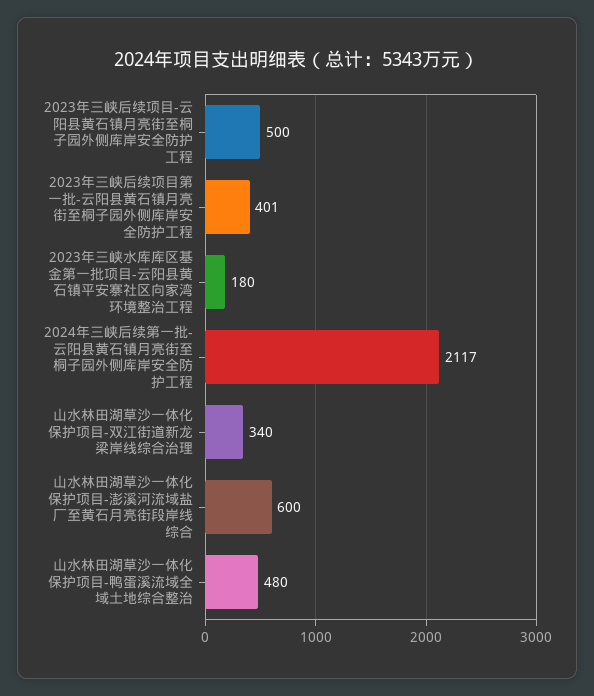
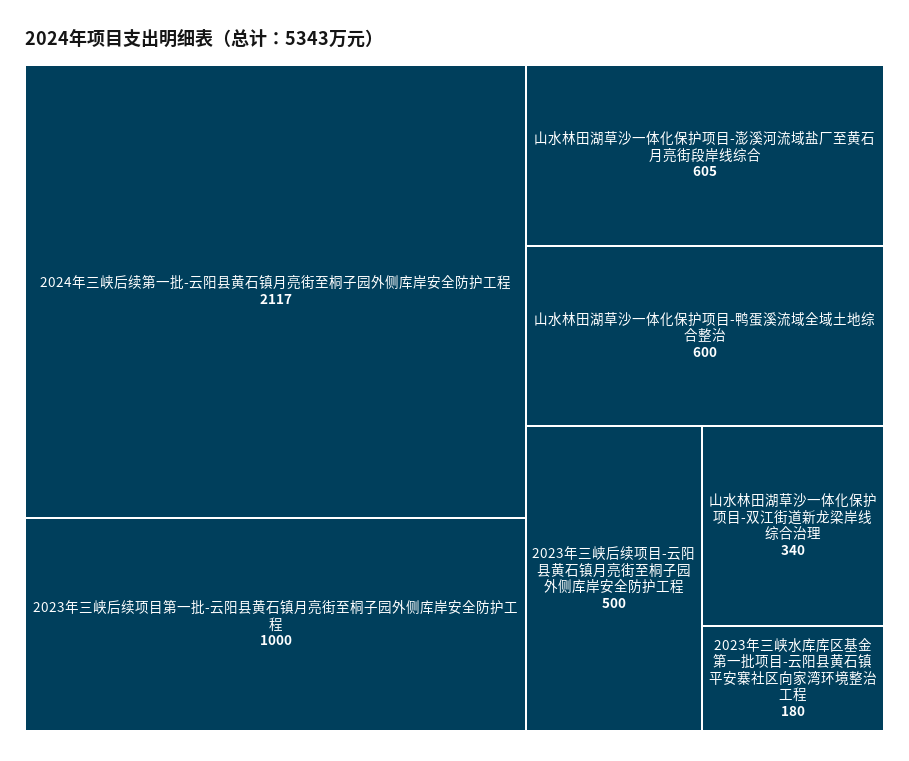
2023年三峡后续项目第一批-云阳县黄石镇月亮街至桐子园外侧库岸安全防护工程: 401 -> 1000
山水林田湖草沙一体化保护项目-澎溪河流域盐厂至黄石月亮街段岸线综合: 600 -> 605
山水林田湖草沙一体化保护项目-鸭蛋溪流域全域土地综合整治: 480 -> 600

